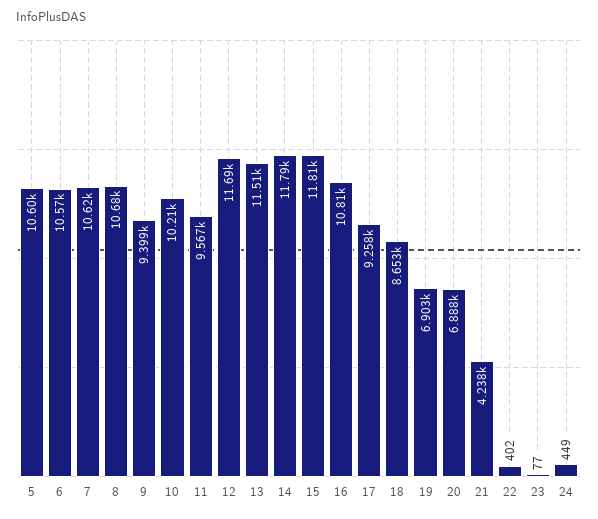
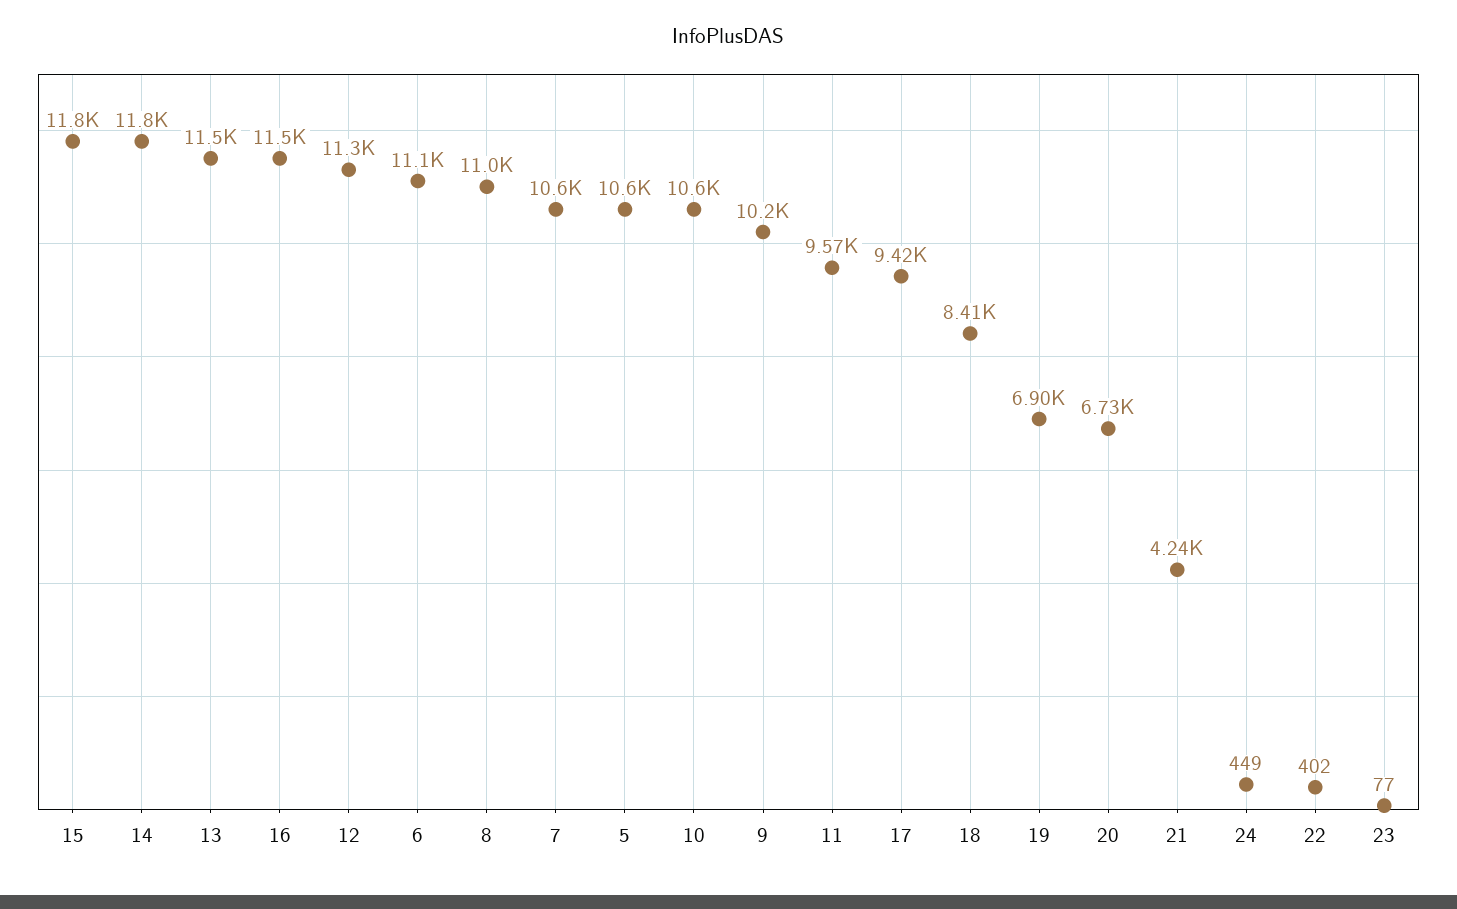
6: 10570 -> 11100
8: 10680 -> 11000
9: 9399 -> 10200
10: 10210 -> 10600
12: 11690 -> 11300
16: 10810 -> 11500
17: 9258 -> 9420
18: 8653 -> 8410
20: 6888 -> 6730

